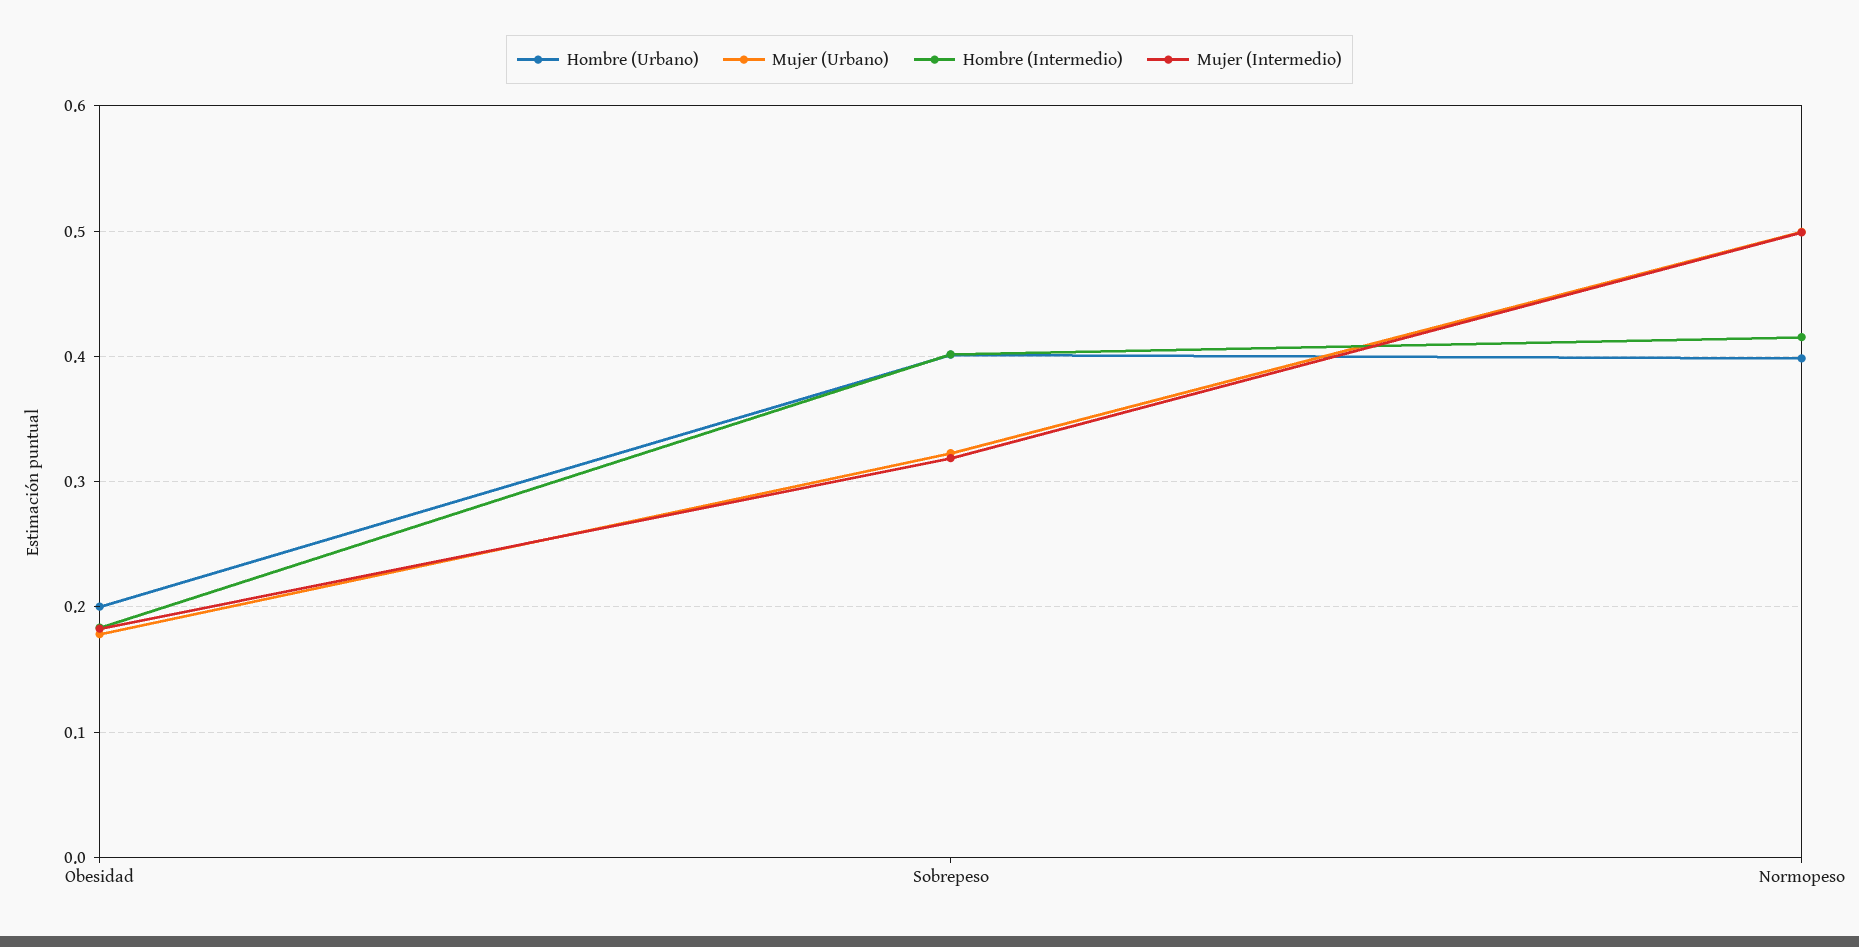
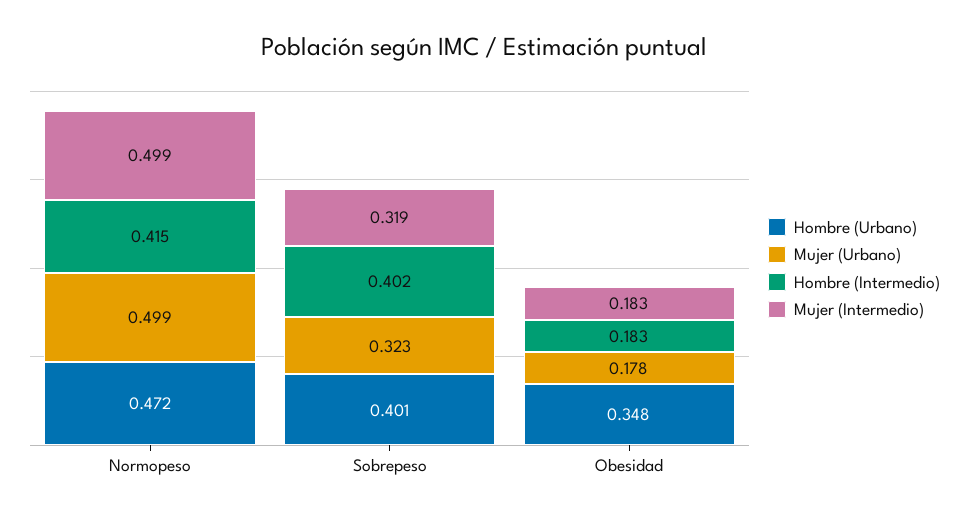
Hombre (Urbano), Obesidad: 0.2 -> 0.348
Hombre (Urbano), Normopeso: 0.4 -> 0.472

